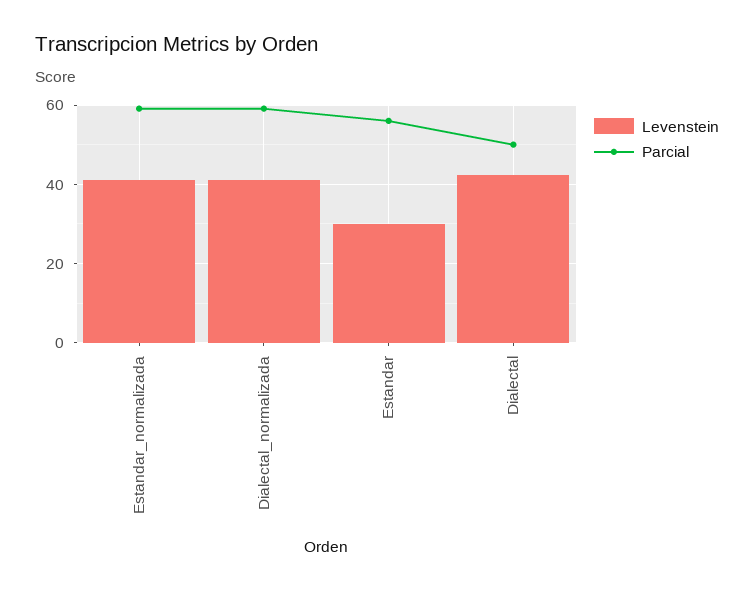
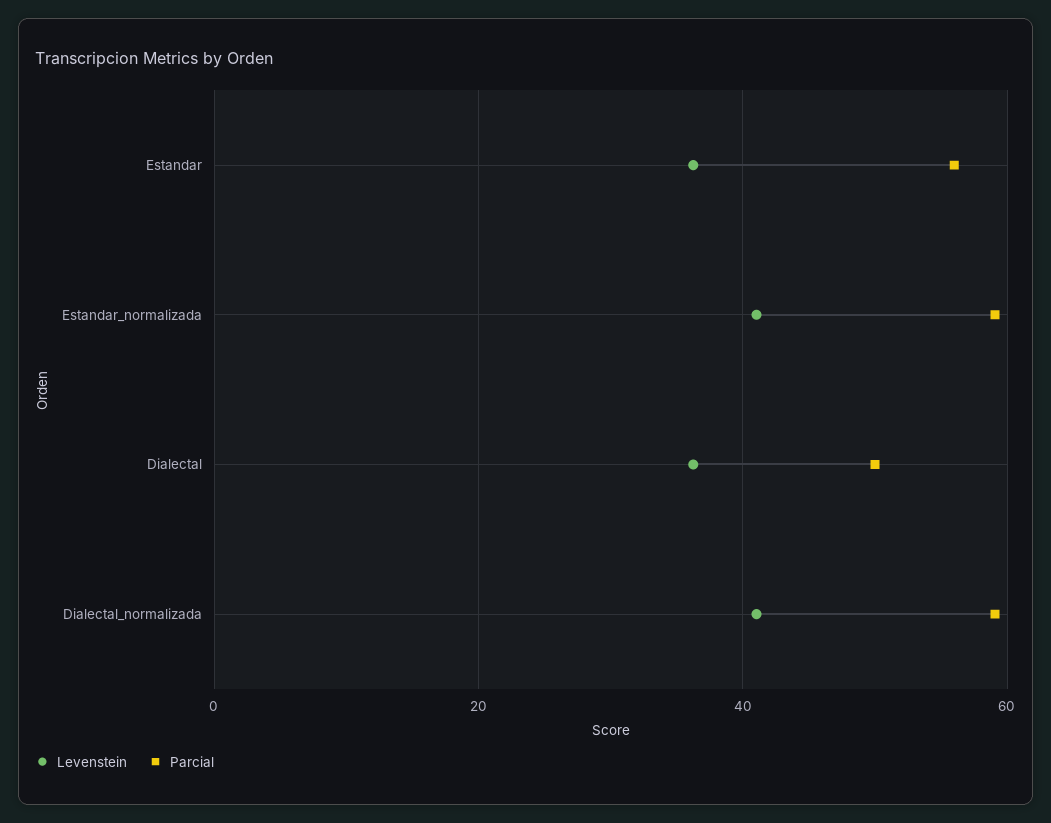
Levenstein, Estandar: 30 -> 36
Levenstein, Dialectal: 42 -> 36

